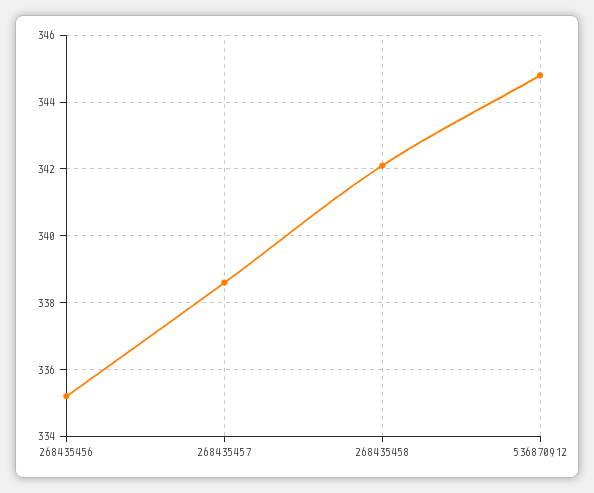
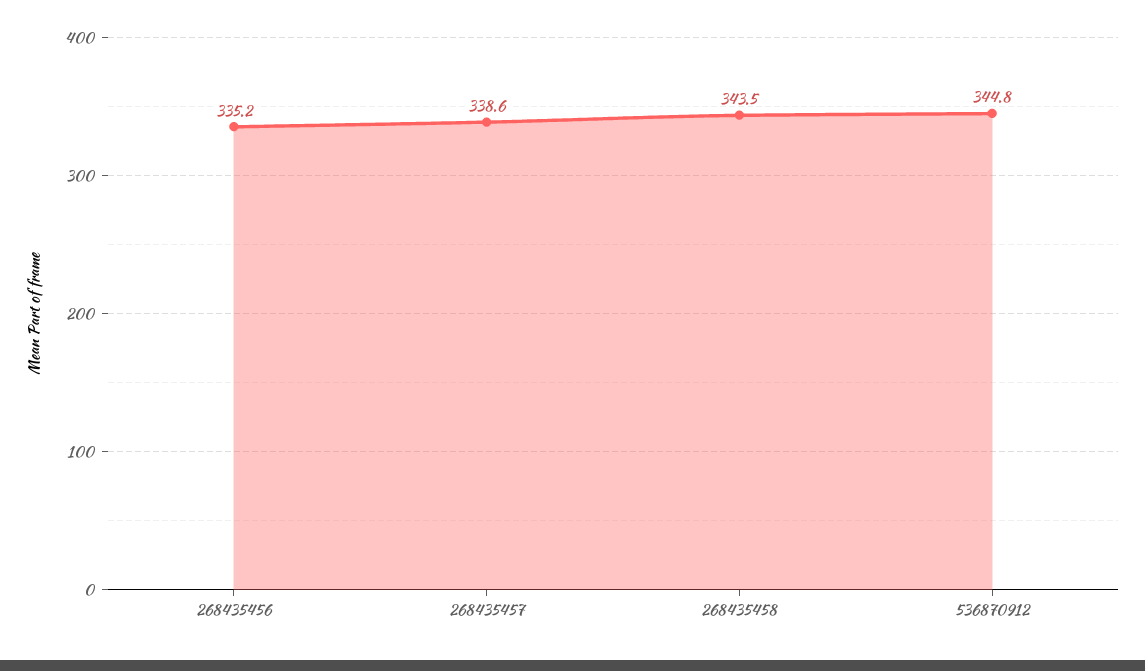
268435458: 342 -> 343.5

